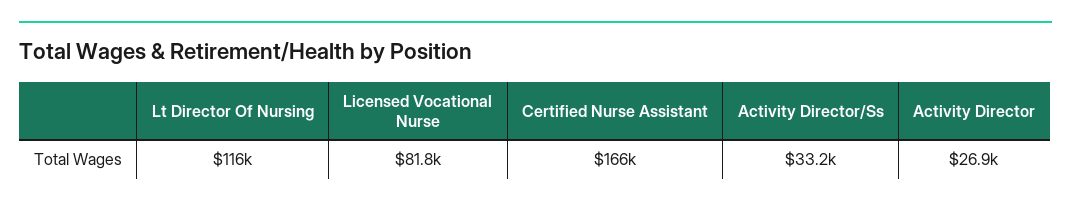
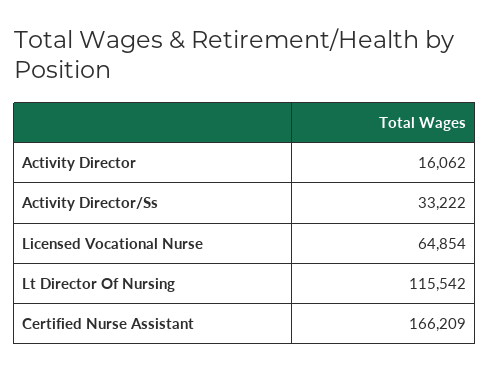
Licensed Vocational Nurse: 81800 -> 64854
Activity Director: 26900 -> 16062

